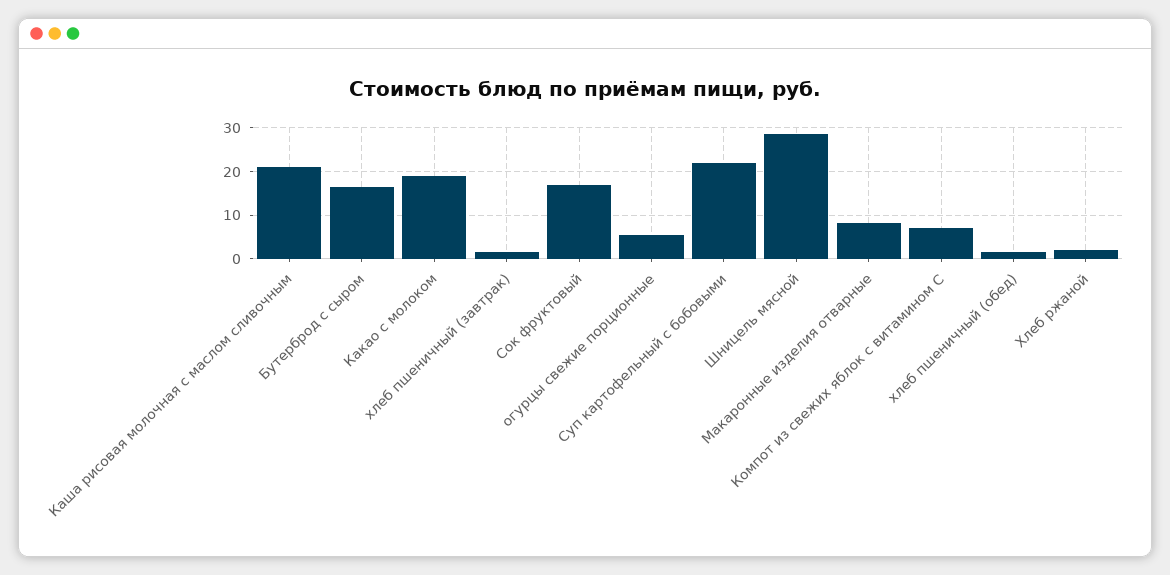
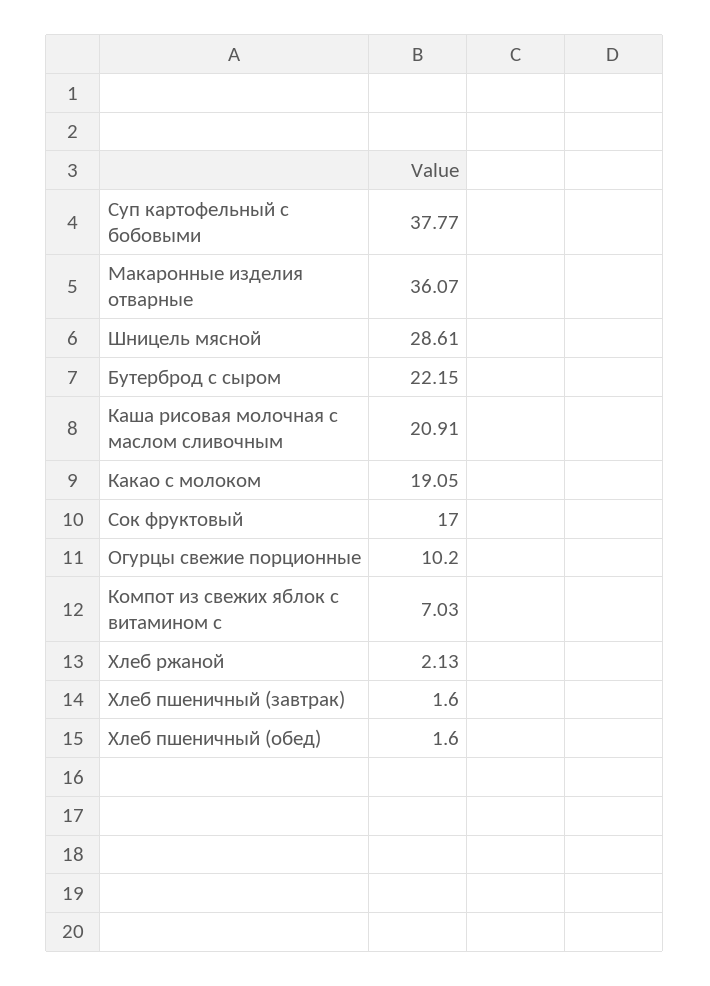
Бутерброд с сыром: 16 -> 22.15
огурцы свежие порционные: 6 -> 10.2
Суп картофельный с бобовыми: 22 -> 37.77
Макаронные изделия отварные: 8 -> 36.07

